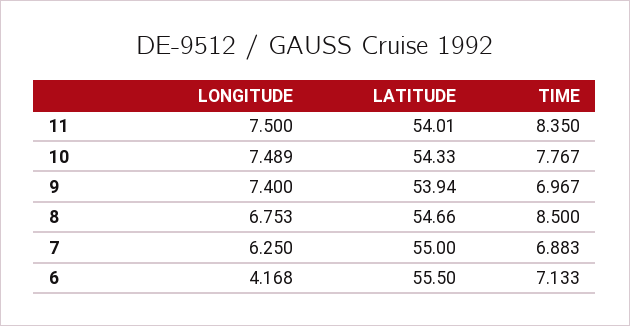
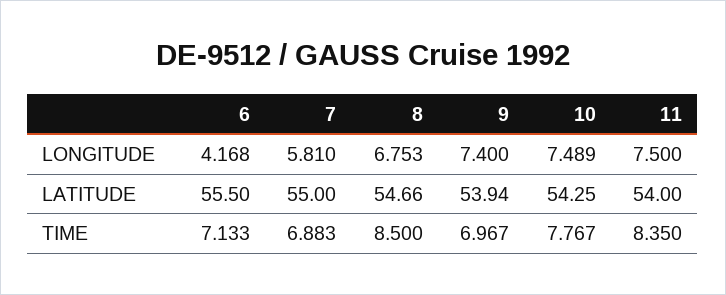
LATITUDE, 11: 54.01 -> 54
LATITUDE, 10: 54.33 -> 54.25
LONGITUDE, 7: 6.25 -> 5.81

